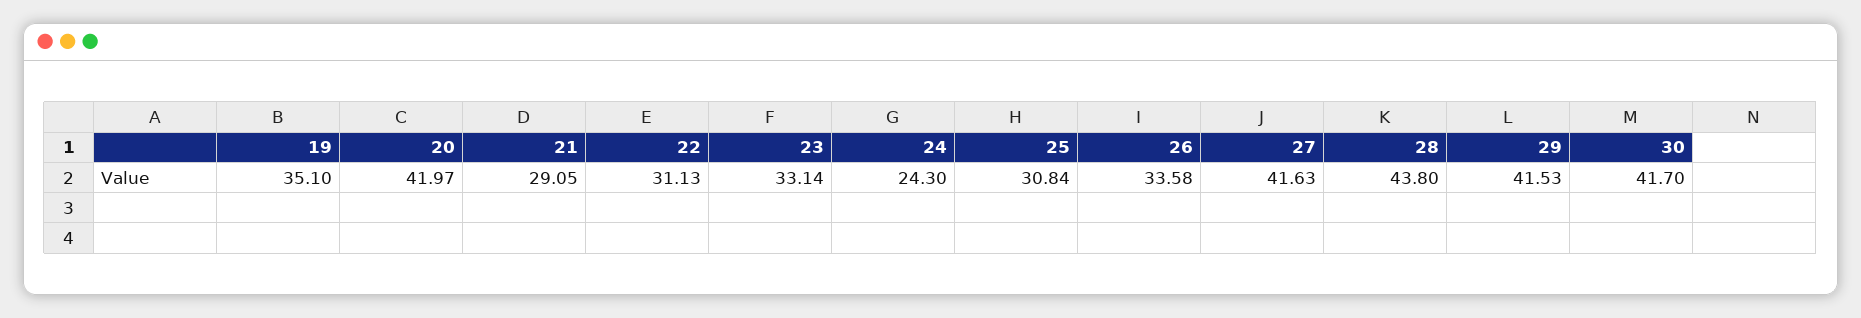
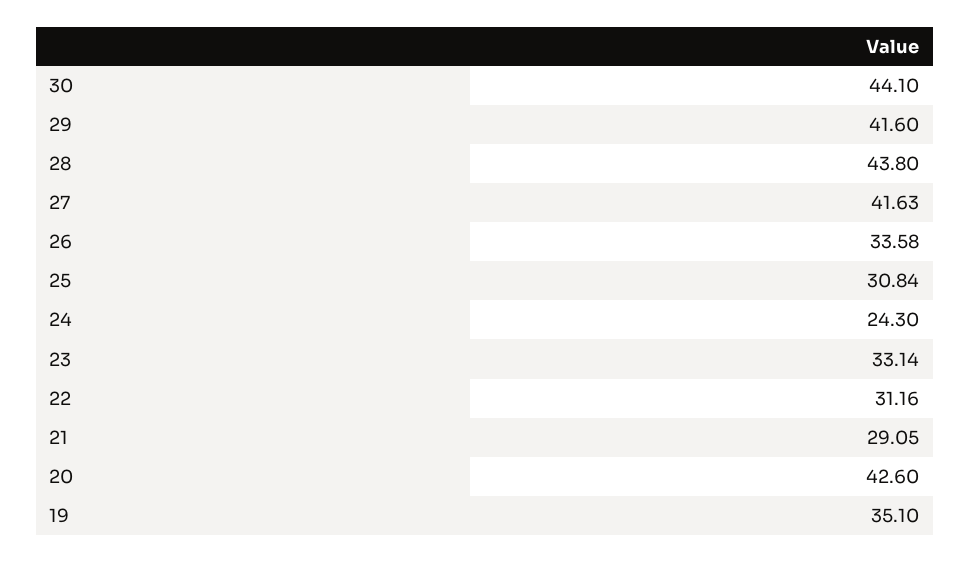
20: 41.97 -> 42.6
22: 31.13 -> 31.16
29: 41.53 -> 41.6
30: 41.7 -> 44.1

